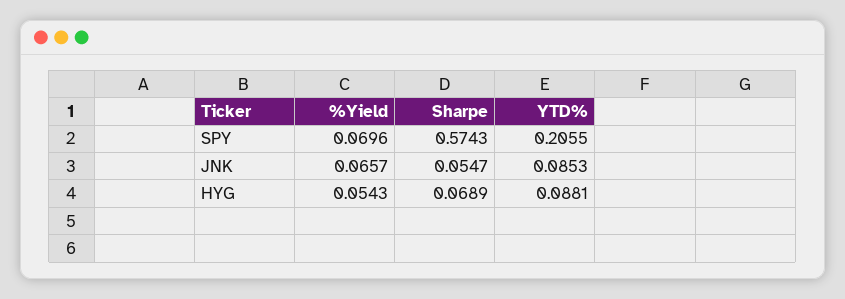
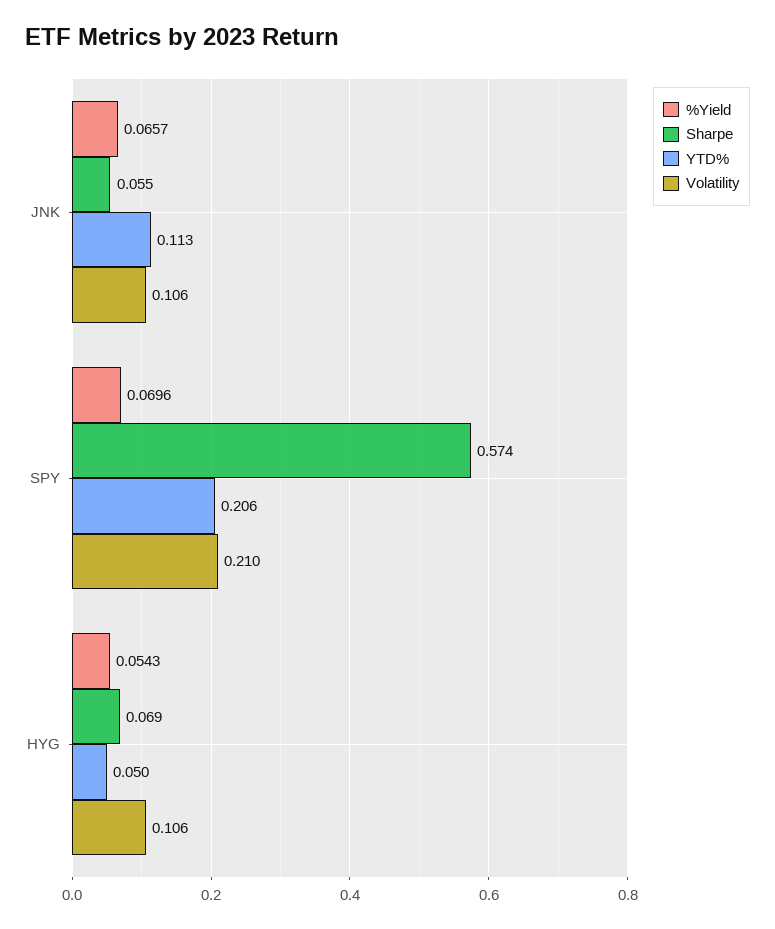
YTD%, JNK: 0.0853 -> 0.113
YTD%, HYG: 0.0881 -> 0.05
Volatility, JNK: none -> 0.106
Volatility, SPY: none -> 0.21
Volatility, HYG: none -> 0.106

